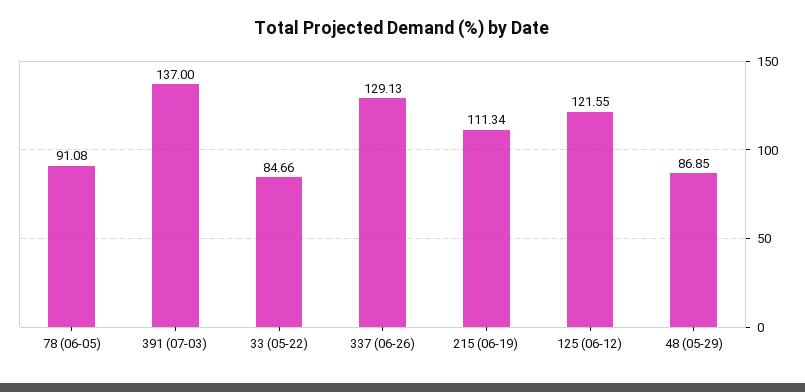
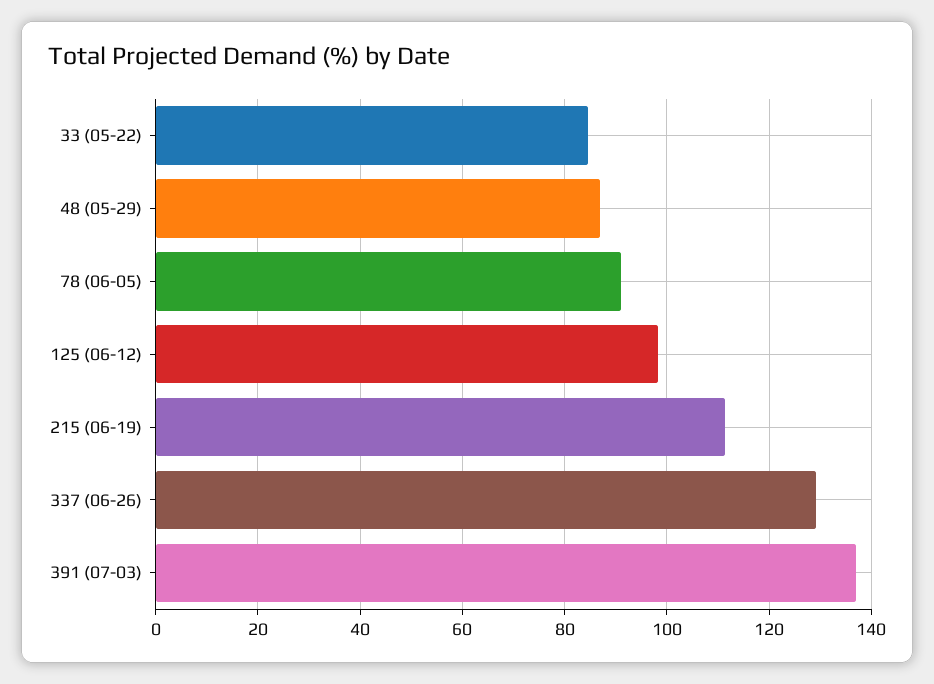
125 (06-12): 121.55 -> 98

